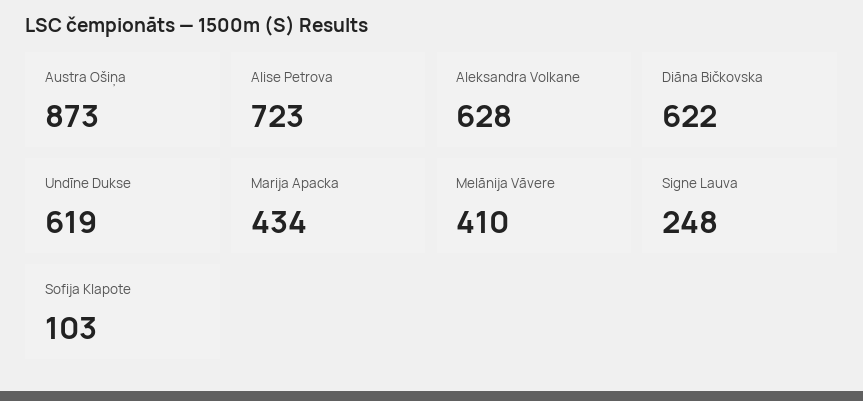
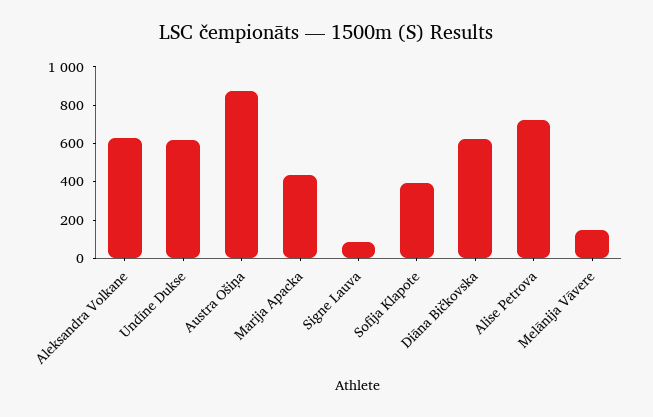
Melānija Vāvere: 410 -> 150
Signe Lauva: 248 -> 100
Sofija Klapote: 103 -> 400

